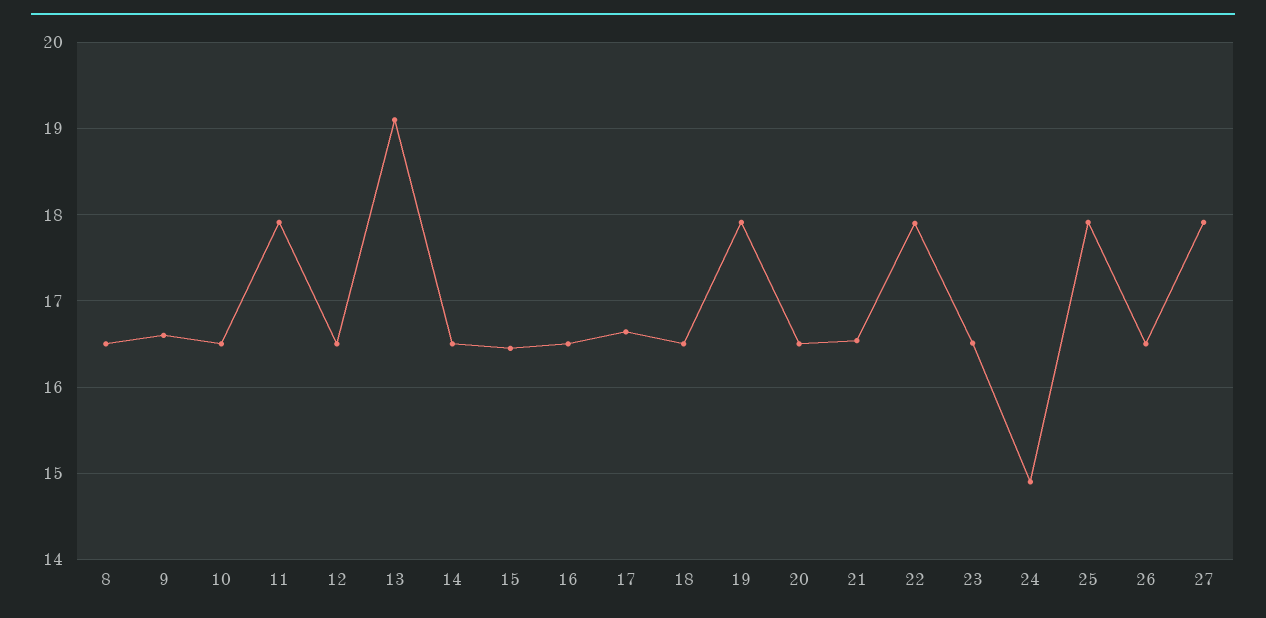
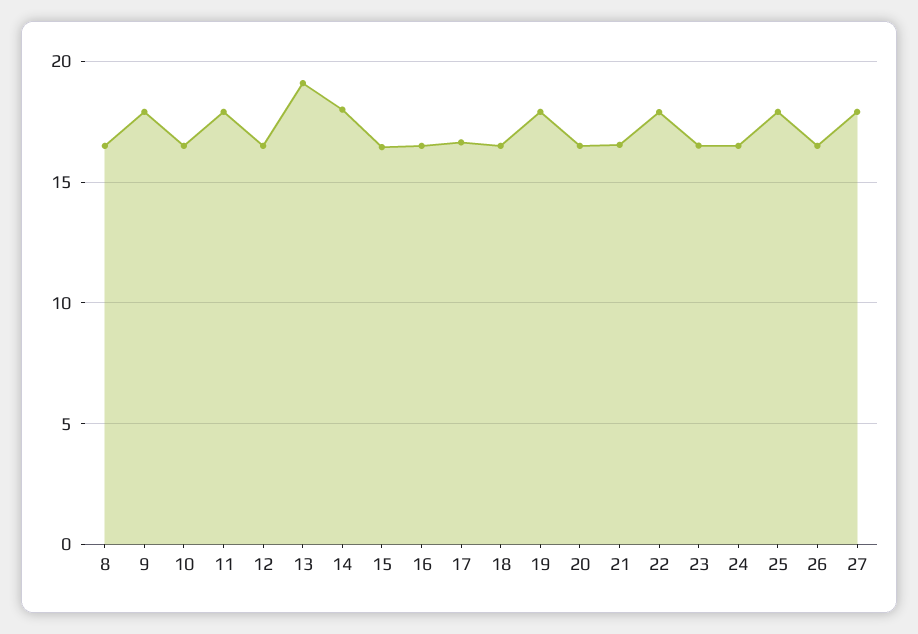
9: 16.6 -> 18
14: 16.5 -> 18
24: 14.9 -> 16.5

